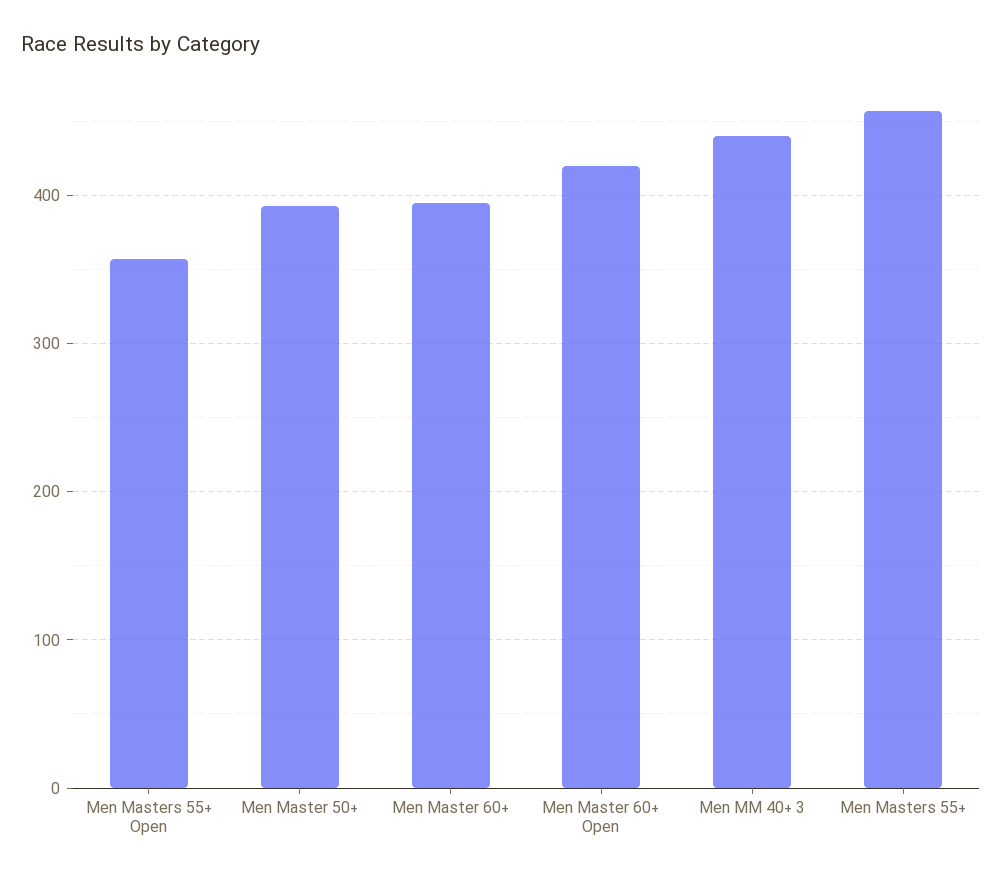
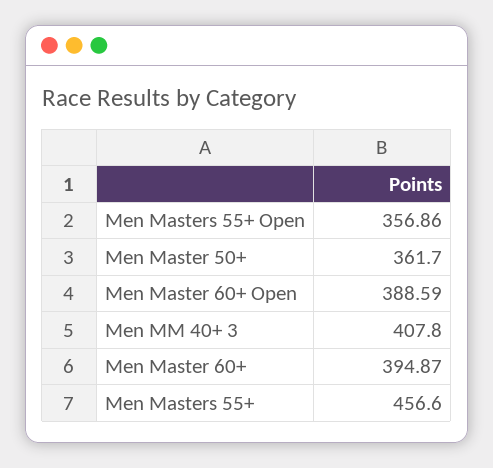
Men Master 50+: 390 -> 361.7
Men Master 60+ Open: 420 -> 388.59
Men MM 40+ 3: 440 -> 407.8

